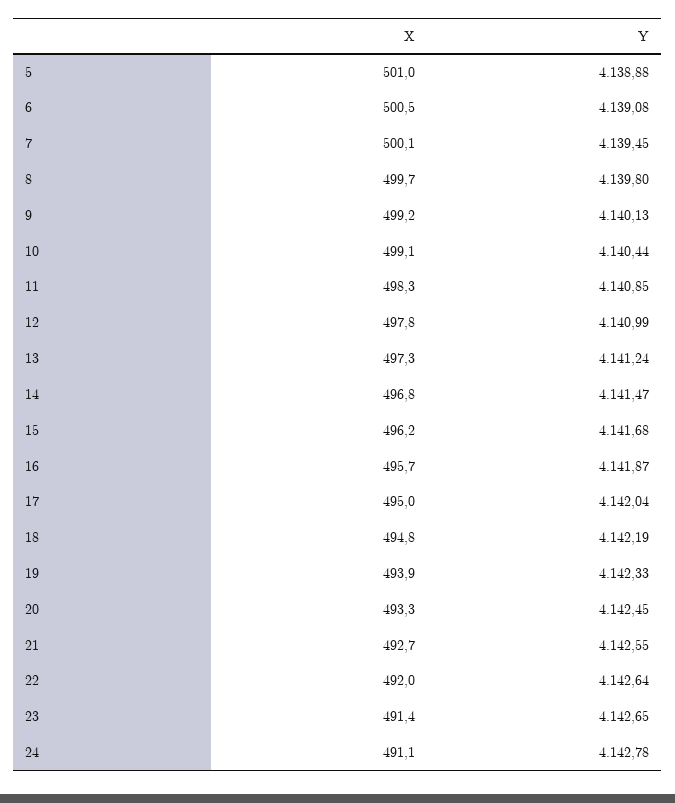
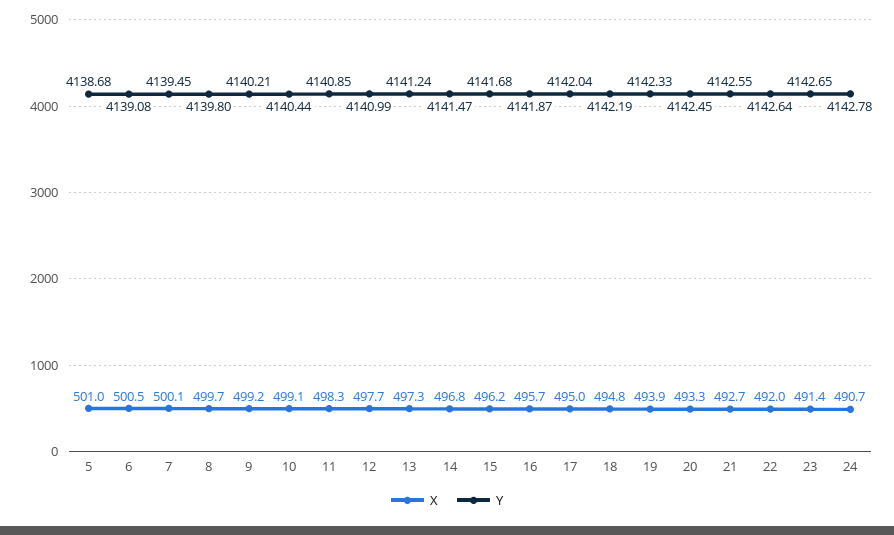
Y, 5: 4138.88 -> 4138.68
Y, 9: 4140.13 -> 4140.21
X, 12: 497.8 -> 497.7
X, 24: 491.1 -> 490.7

